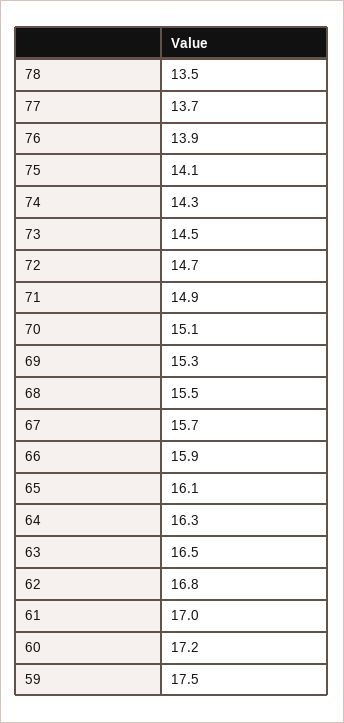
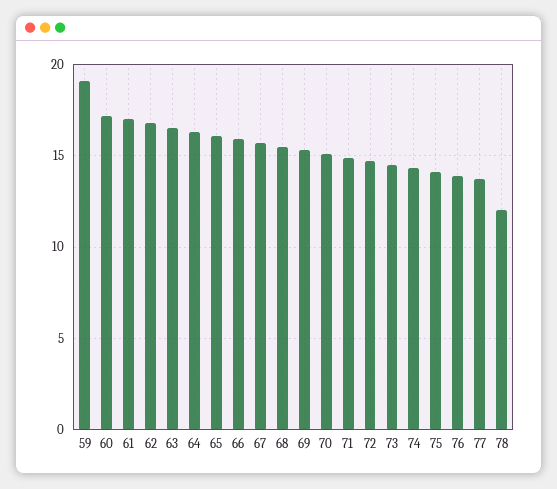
78: 13.5 -> 12
59: 17.5 -> 19

